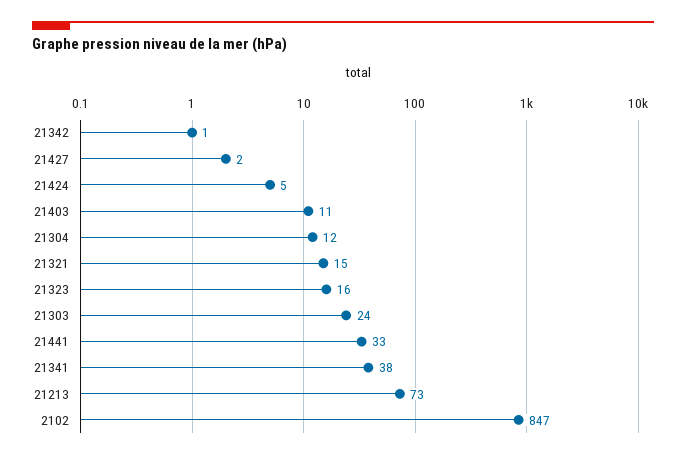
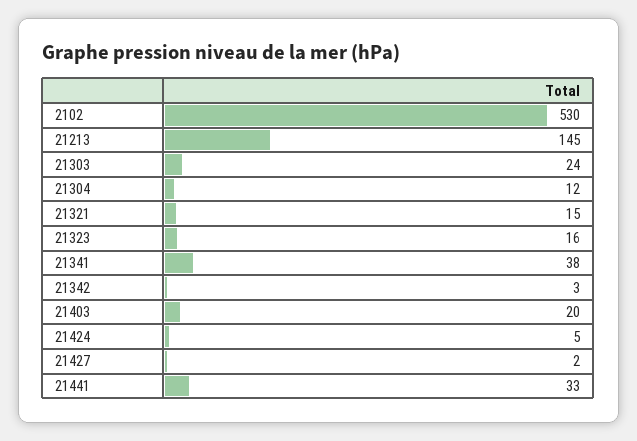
21342: 1 -> 3
21403: 11 -> 20
21213: 73 -> 145
2102: 847 -> 530

